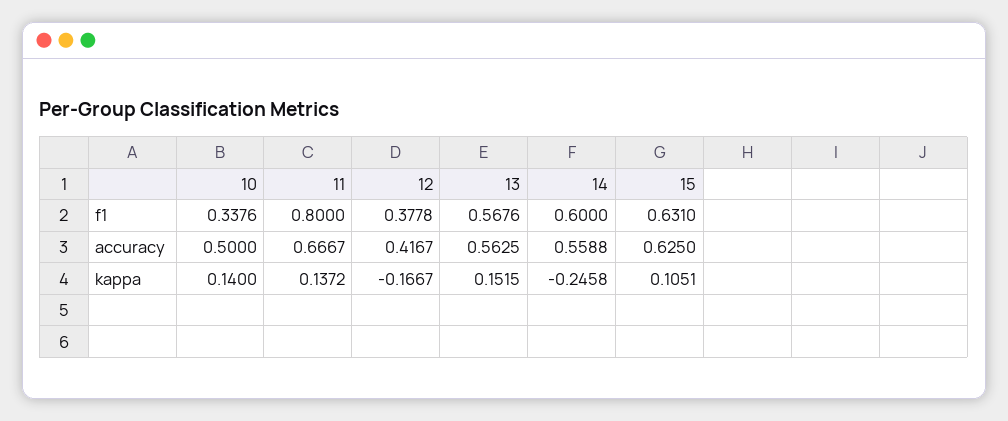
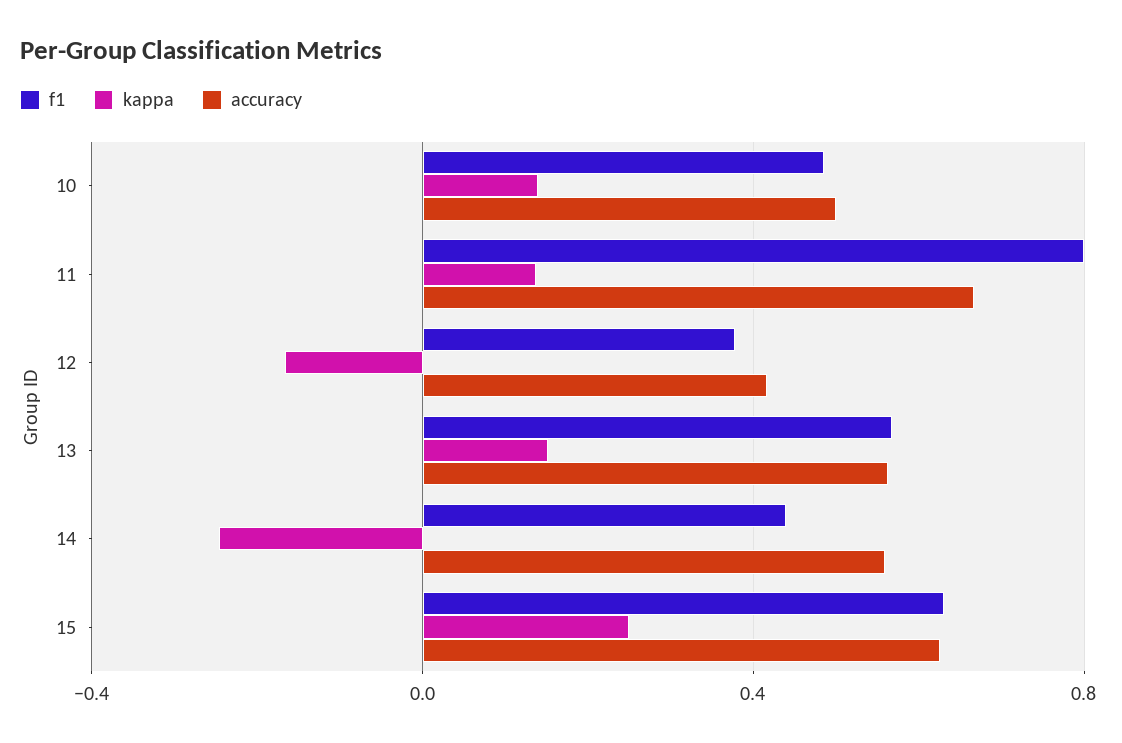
f1, 10: 0.3376 -> 0.5
f1, 14: 0.6 -> 0.45
kappa, 15: 0.1051 -> 0.25

